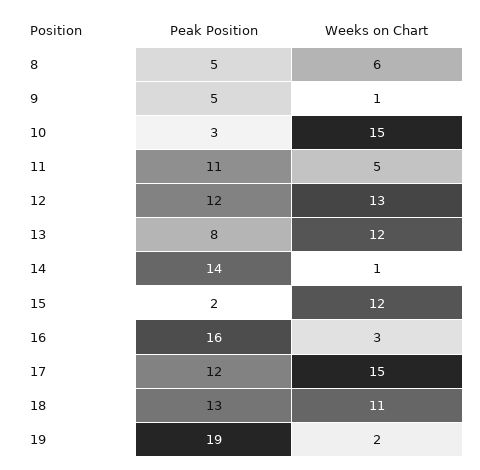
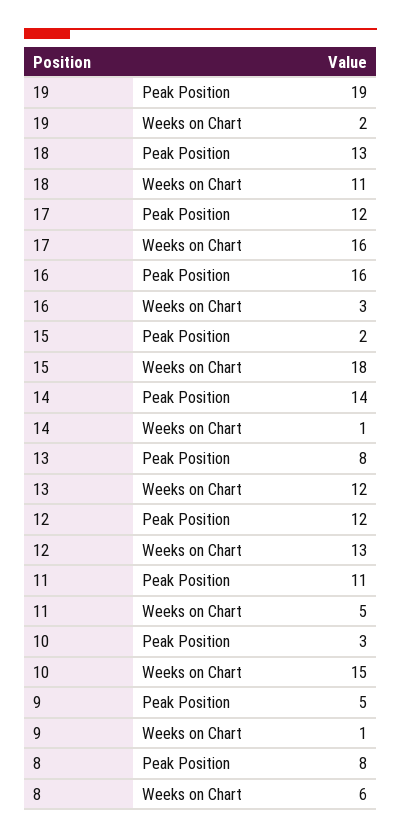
Peak Position, 8: 5 -> 8
Weeks on Chart, 15: 12 -> 18
Weeks on Chart, 17: 15 -> 16

